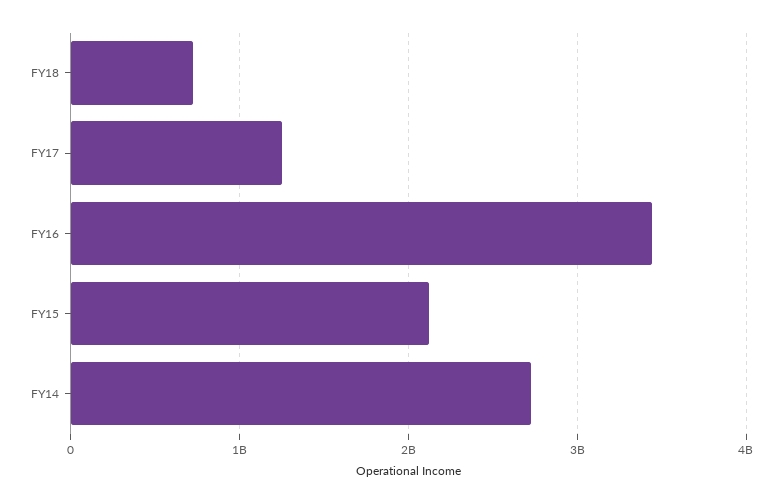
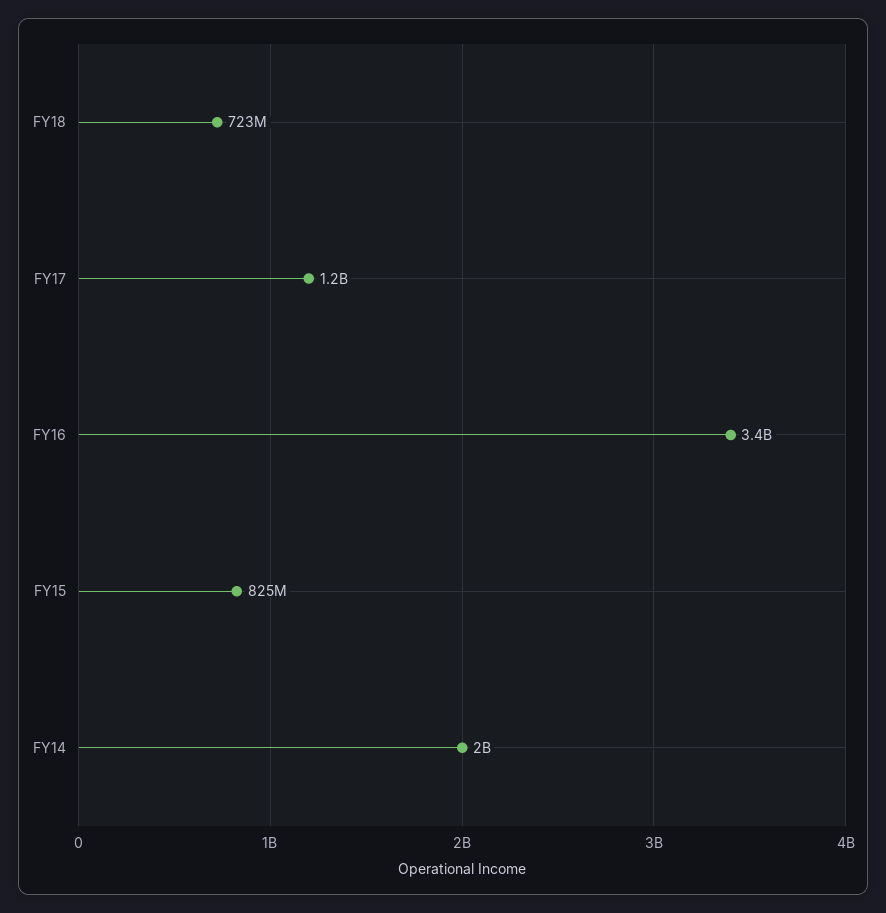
FY15: 2100000000 -> 825000000
FY14: 2700000000 -> 2000000000

